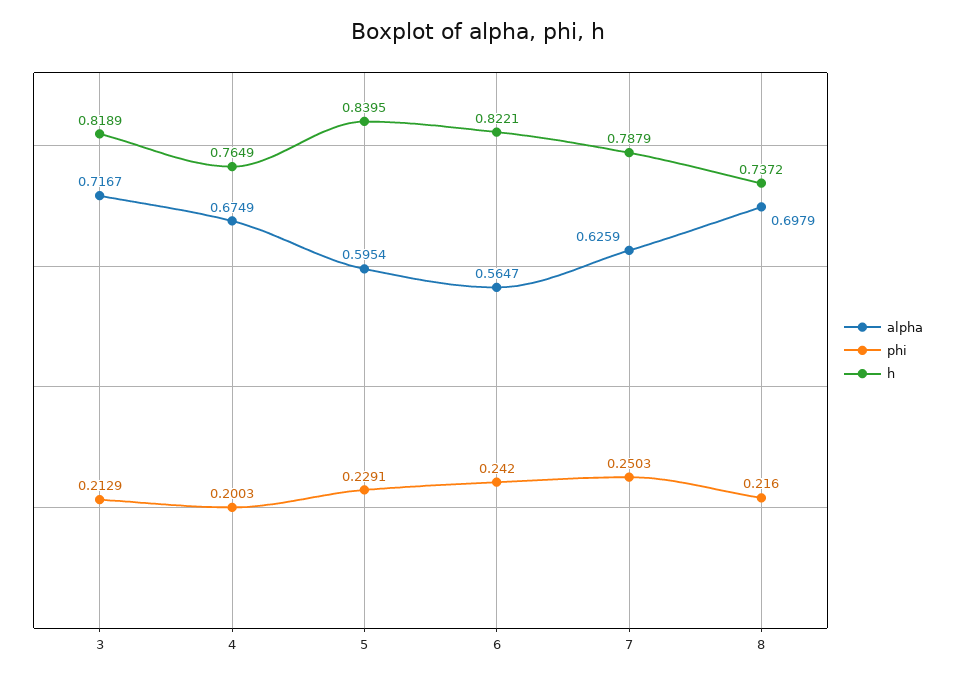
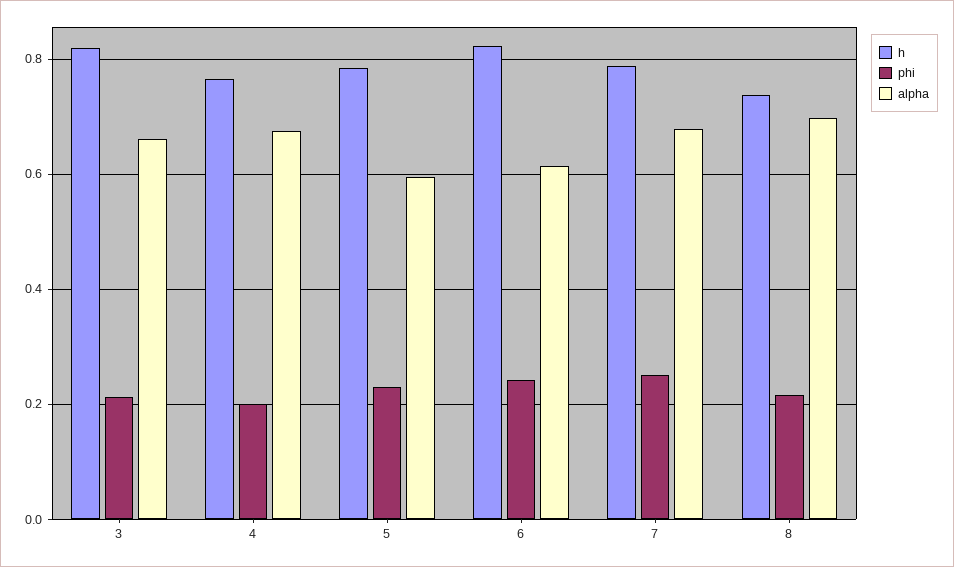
alpha, 3: 0.7167 -> 0.66
h, 5: 0.8395 -> 0.78
alpha, 6: 0.5647 -> 0.62
alpha, 7: 0.6259 -> 0.68

